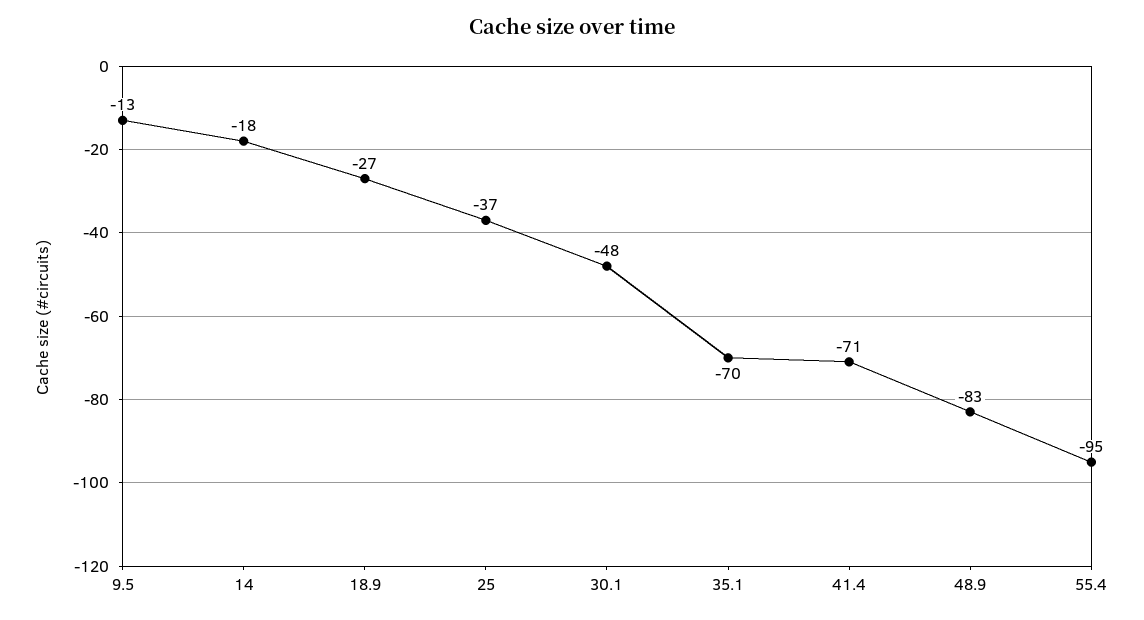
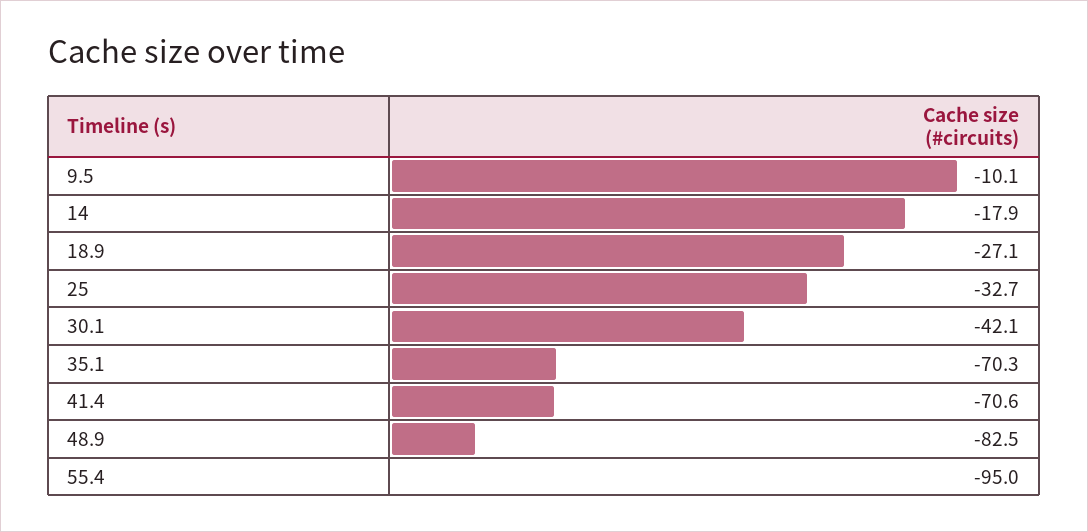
9.5: -13 -> -10.1
25: -37 -> -32.7
30.1: -48 -> -42.1

